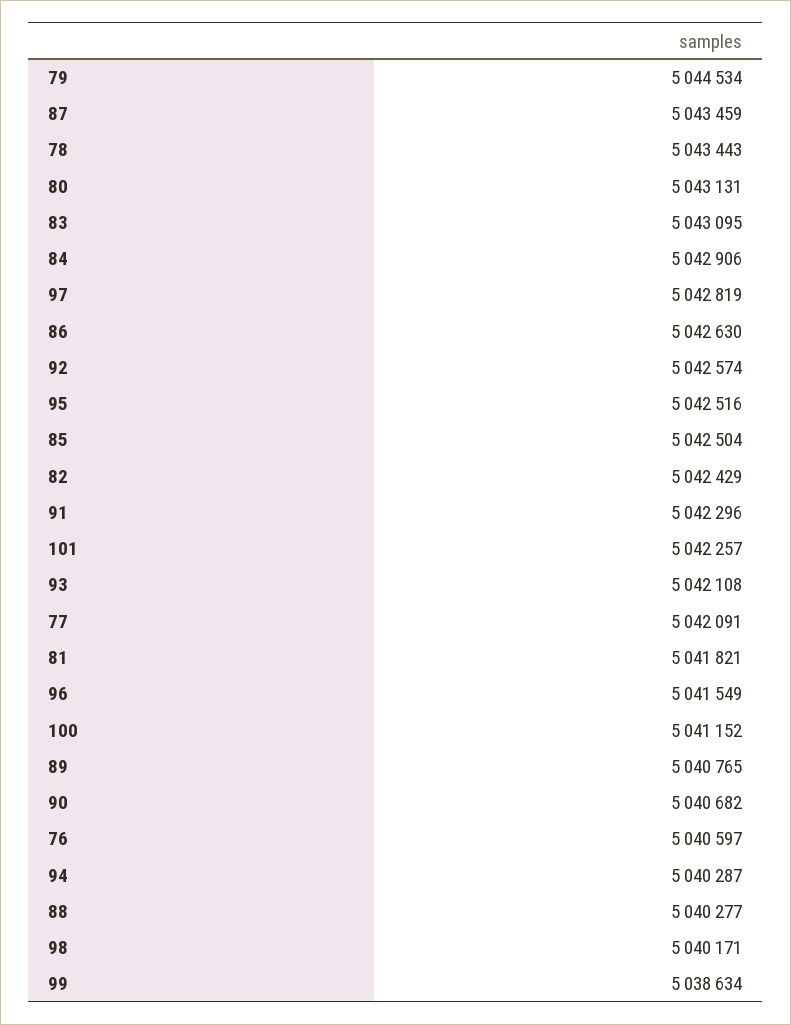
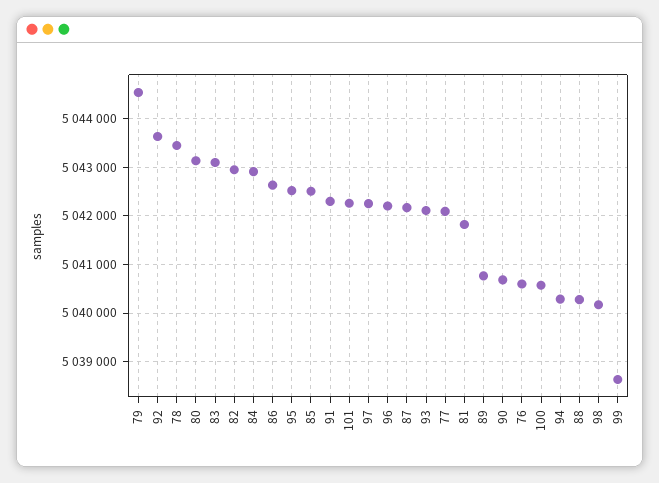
87: 5043459 -> 5042200
97: 5042819 -> 5042200
92: 5042574 -> 5043600
82: 5042429 -> 5043000
96: 5041549 -> 5042200
100: 5041152 -> 5040600

